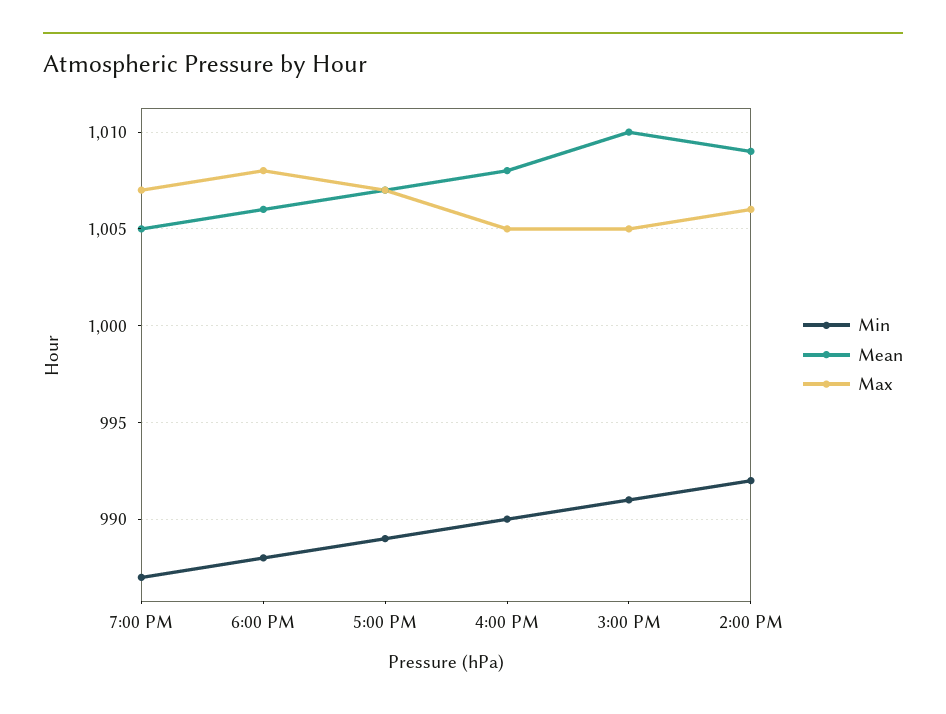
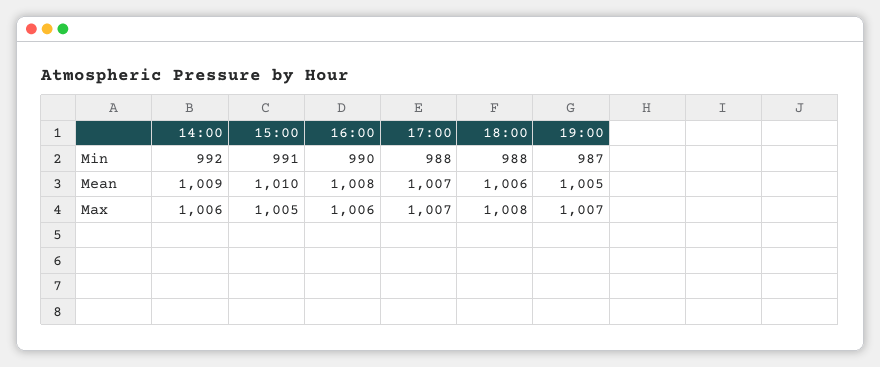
Min, 5:00 PM: 989 -> 988
Max, 4:00 PM: 1005 -> 1006

